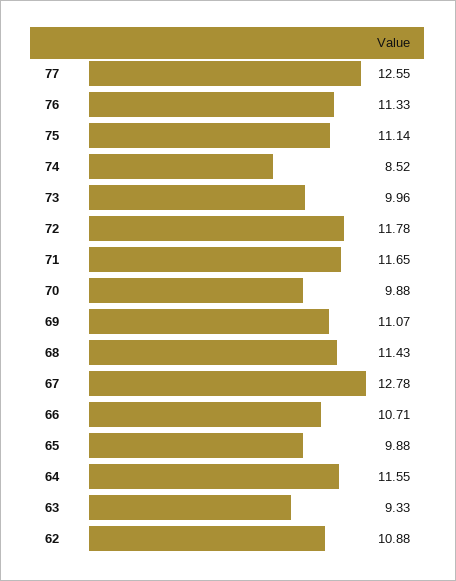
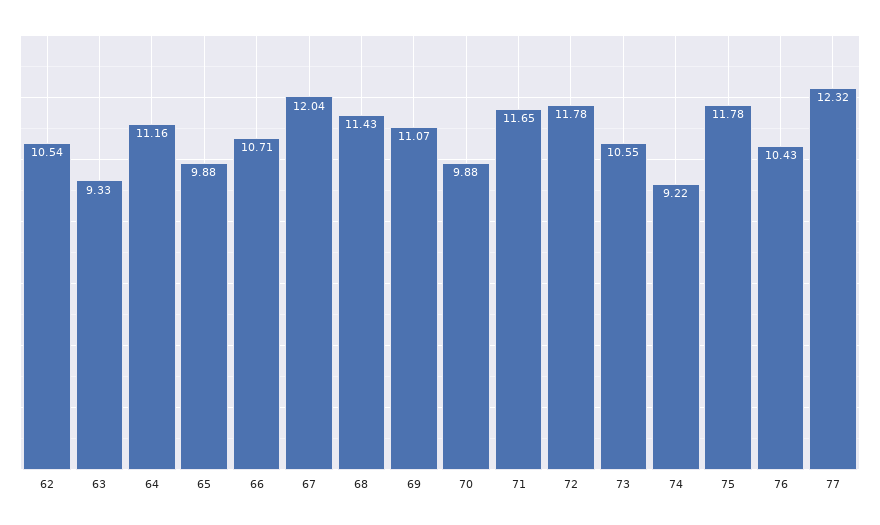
77: 12.55 -> 12.32
76: 11.33 -> 10.43
75: 11.14 -> 11.78
74: 8.52 -> 9.22
73: 9.96 -> 10.55
67: 12.78 -> 12.04
64: 11.55 -> 11.16
62: 10.88 -> 10.54

